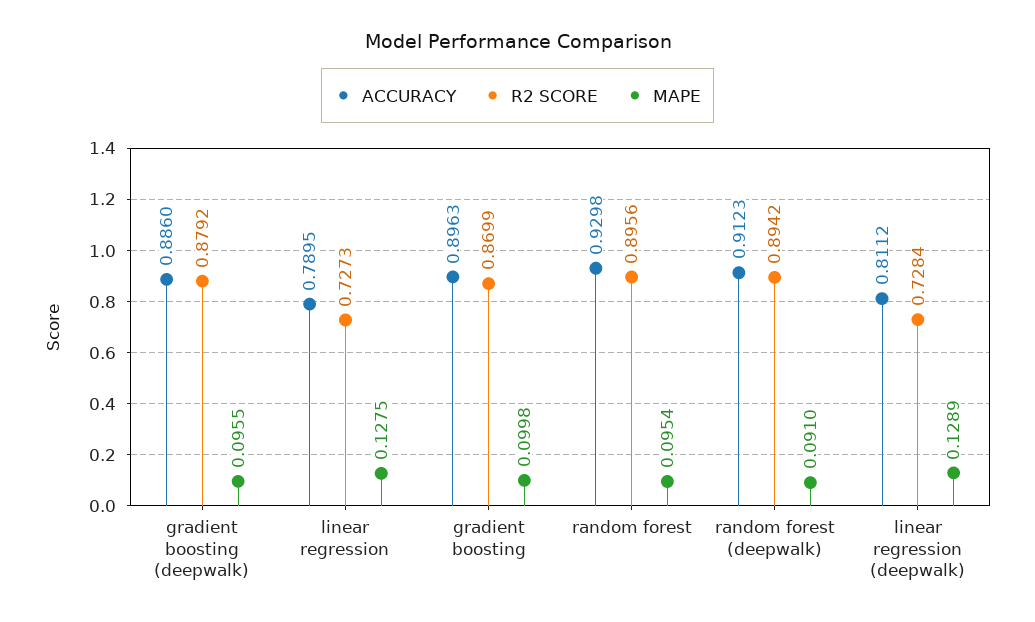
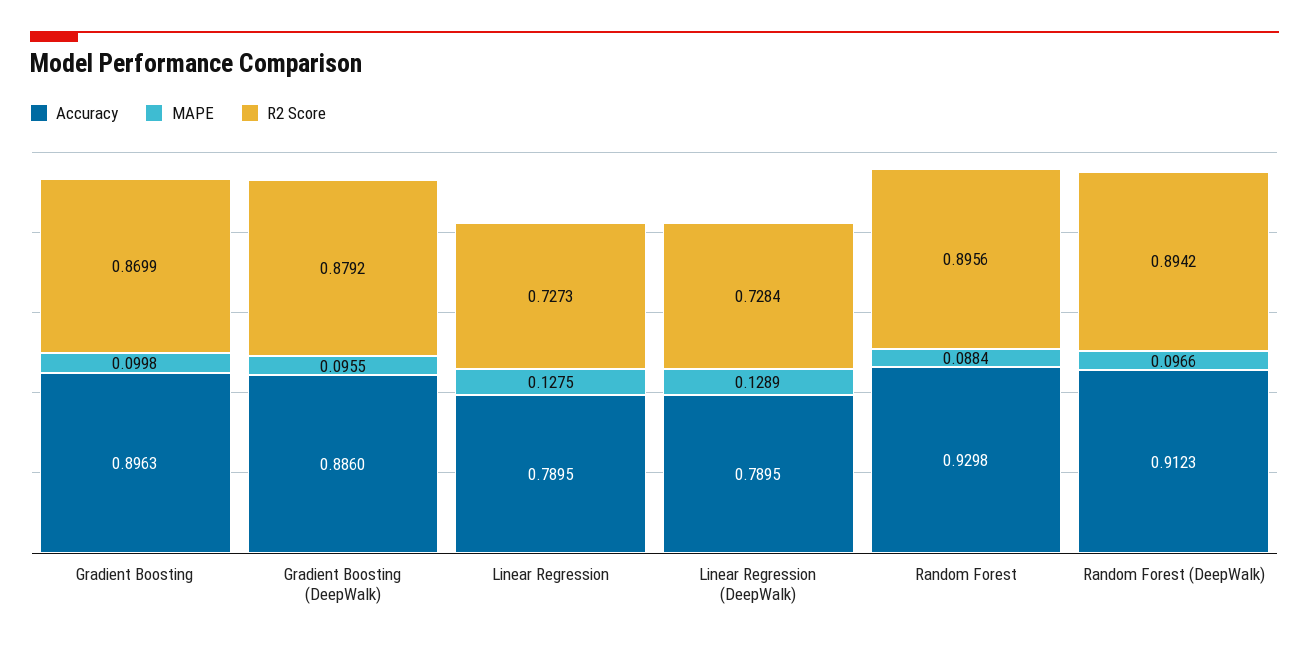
MAPE, random forest: 0.0954 -> 0.0884
MAPE, random forest (deepwalk): 0.091 -> 0.0966
ACCURACY, linear regression (deepwalk): 0.8112 -> 0.7895

